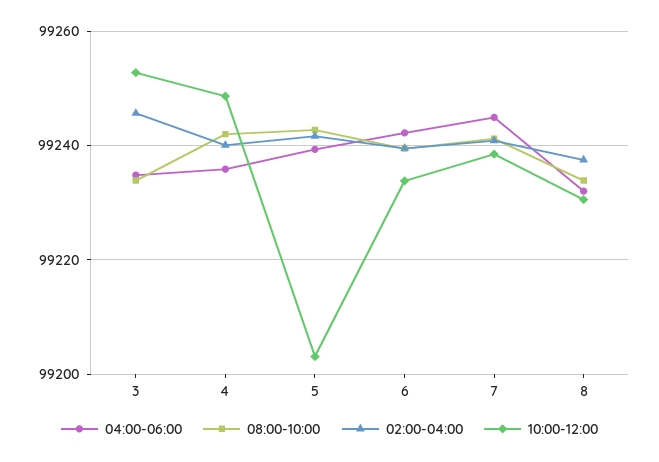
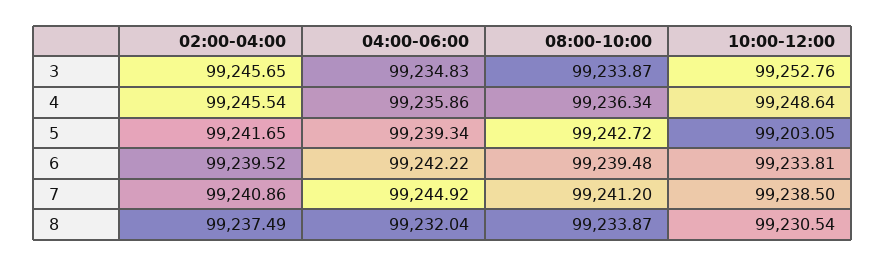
08:00-10:00, 4: 99242 -> 99236.34
02:00-04:00, 4: 99240 -> 99245.54

